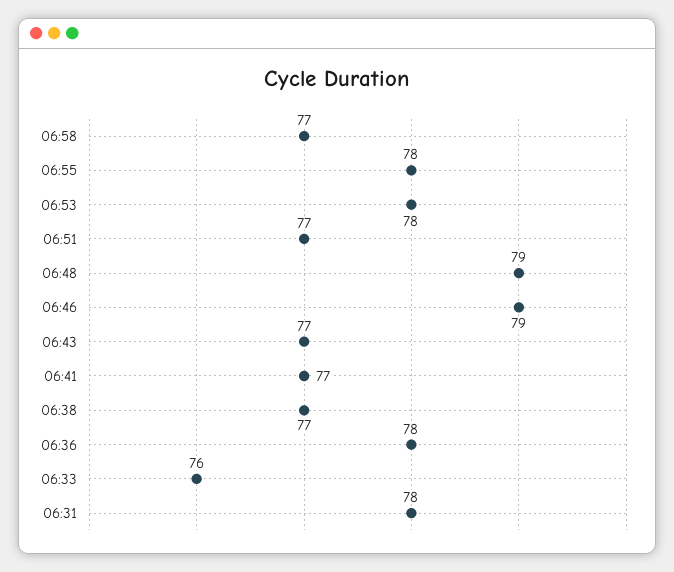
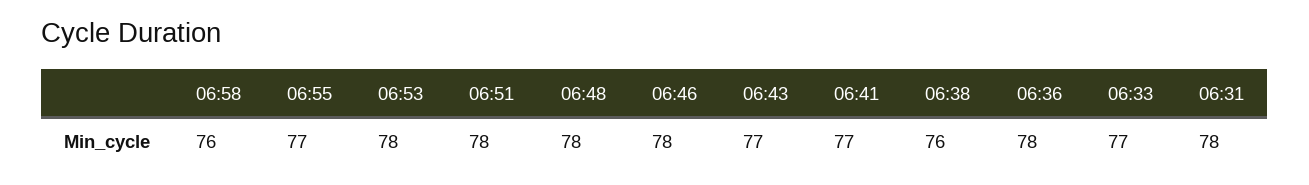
06:58: 77 -> 76
06:55: 78 -> 77
06:51: 77 -> 78
06:48: 79 -> 78
06:46: 79 -> 78
06:38: 77 -> 76
06:33: 76 -> 77

